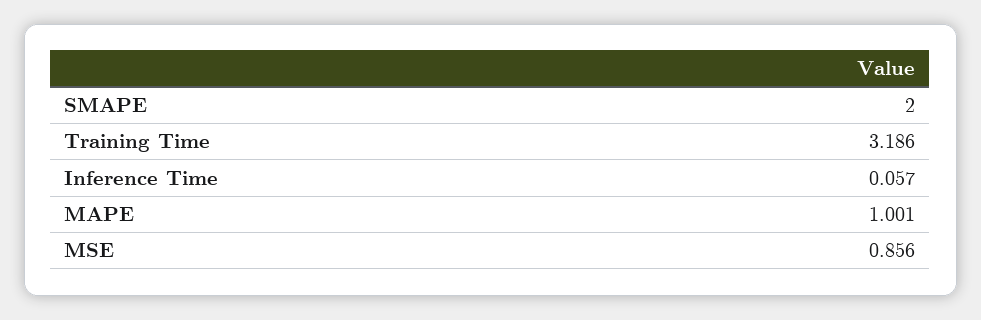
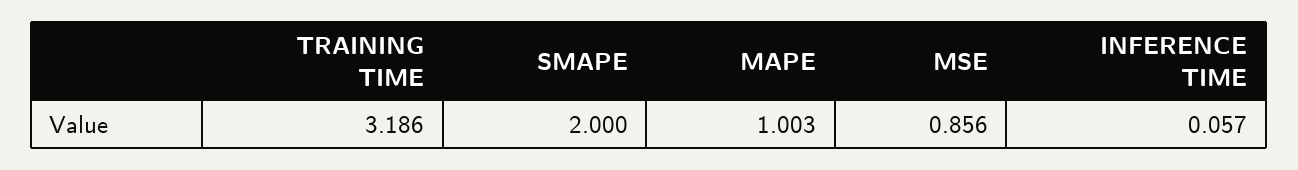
MAPE: 1.001 -> 1.003

